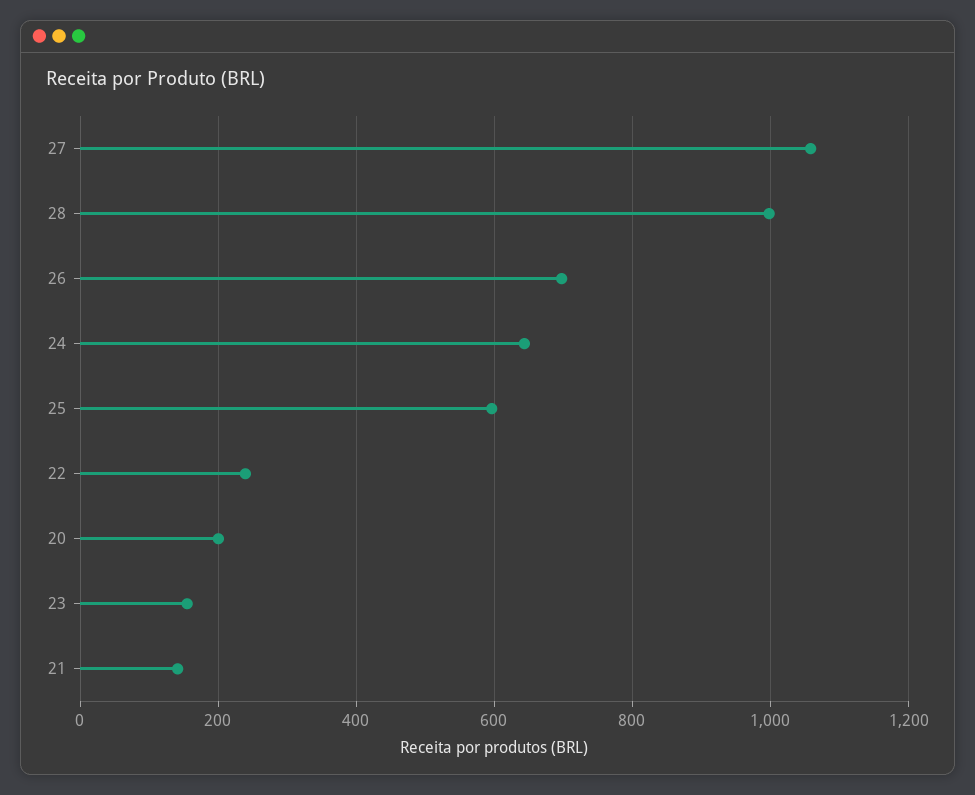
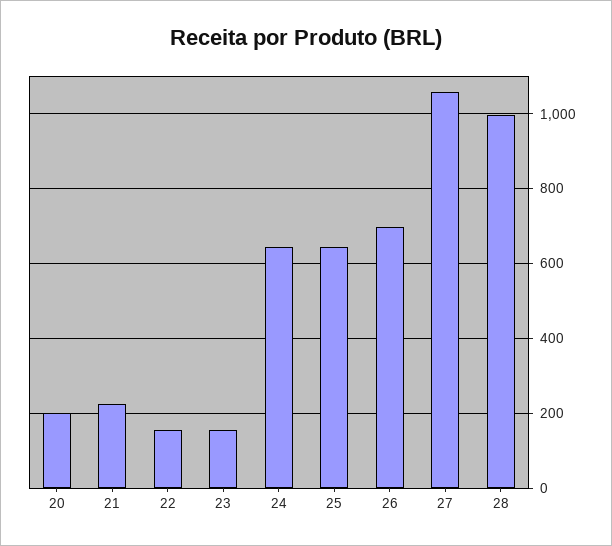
25: 600 -> 640
22: 240 -> 160
21: 140 -> 220

